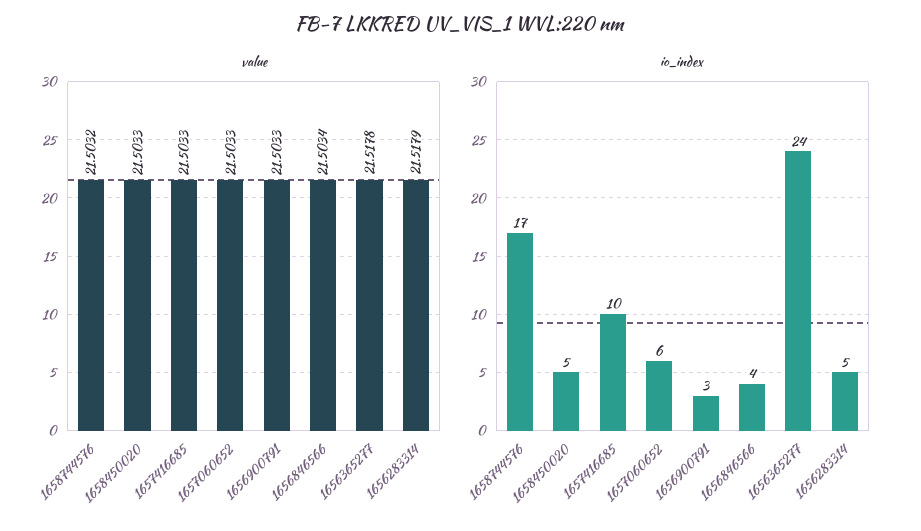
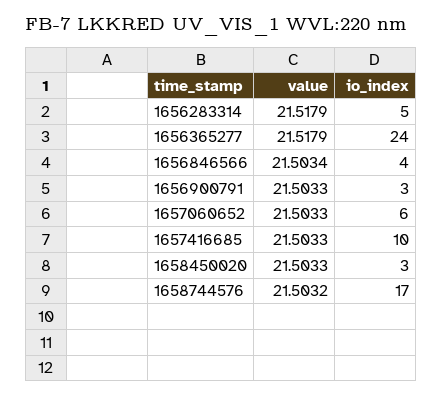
value, 1656365277: 21.5178 -> 21.5179
io_index, 1658450020: 5 -> 3

